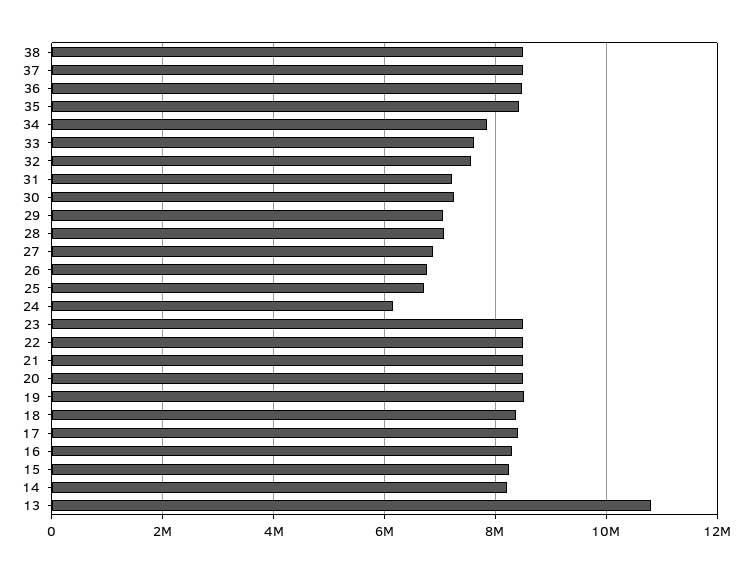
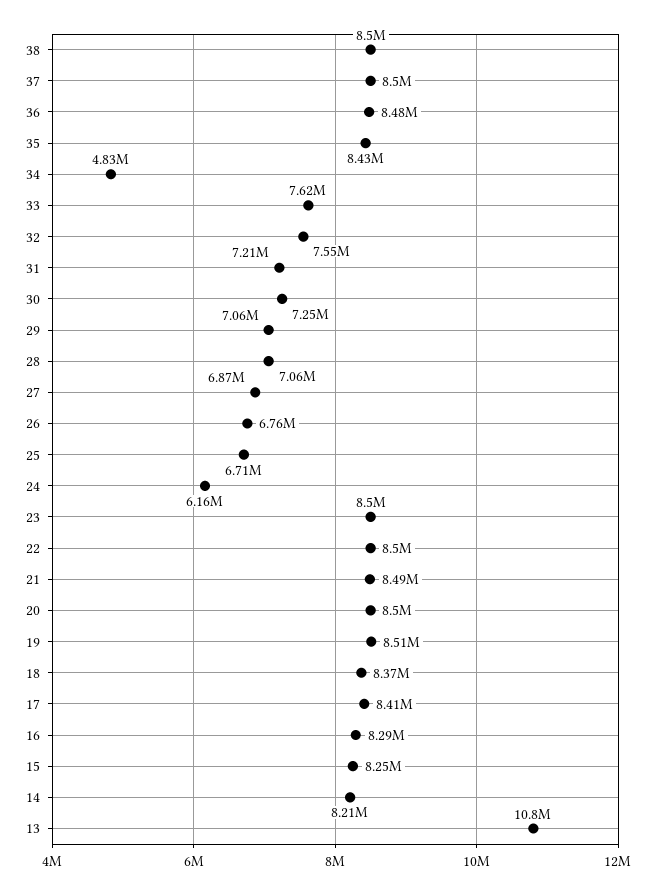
34: 7800000 -> 4830000

